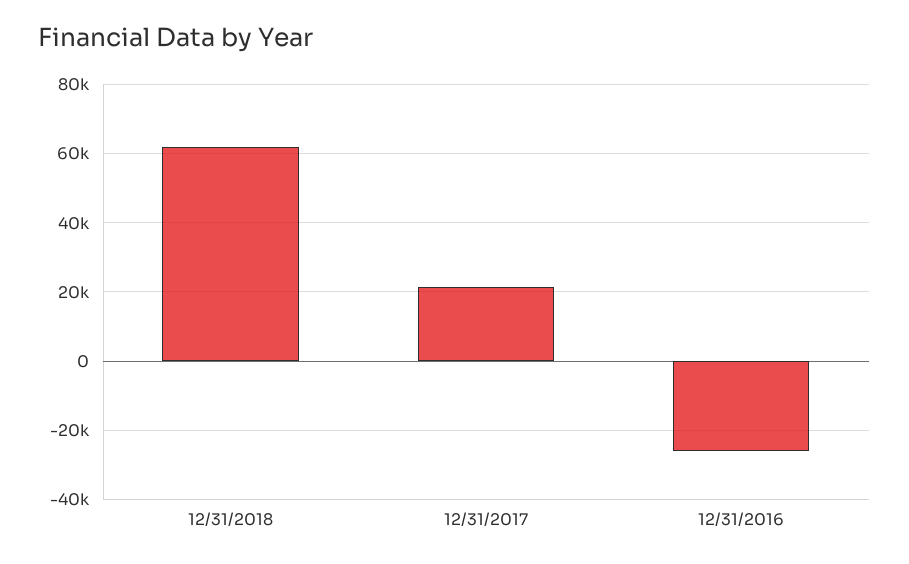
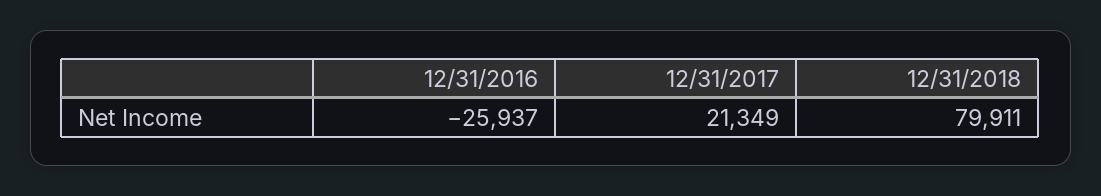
12/31/2018: 62000 -> 79911

